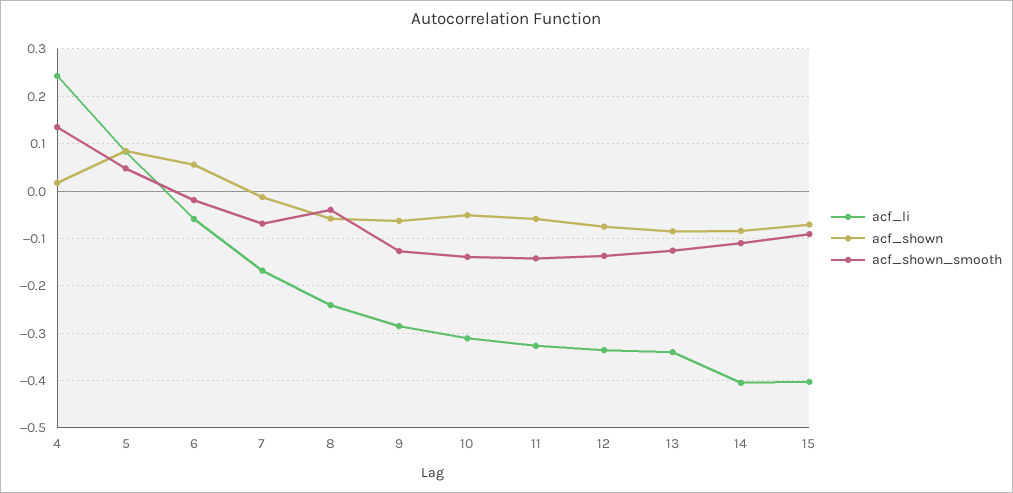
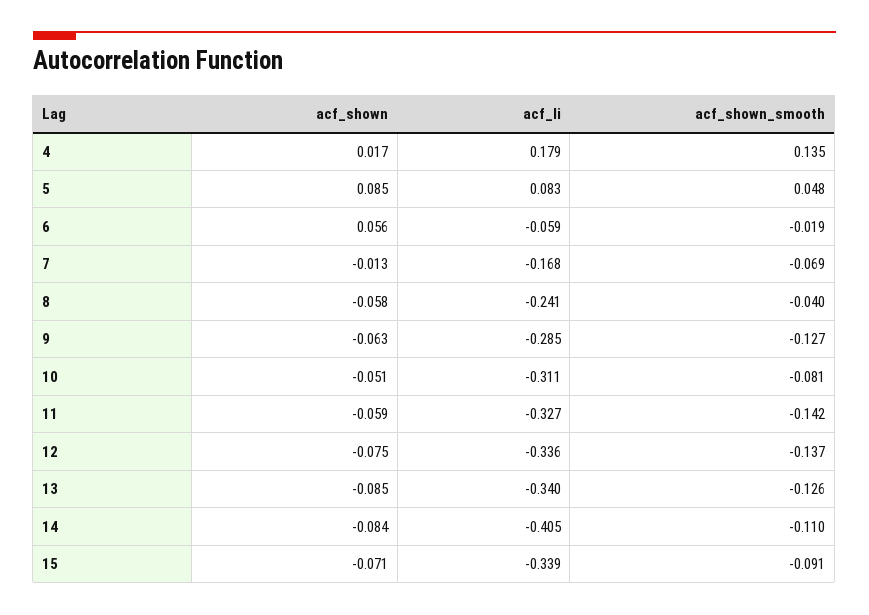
acf_li, 4: 0.24 -> 0.179
acf_shown_smooth, 10: -0.14 -> -0.081
acf_li, 15: -0.4 -> -0.339

